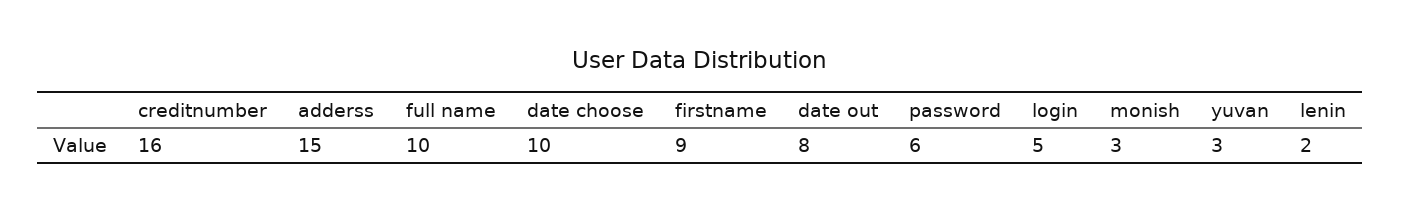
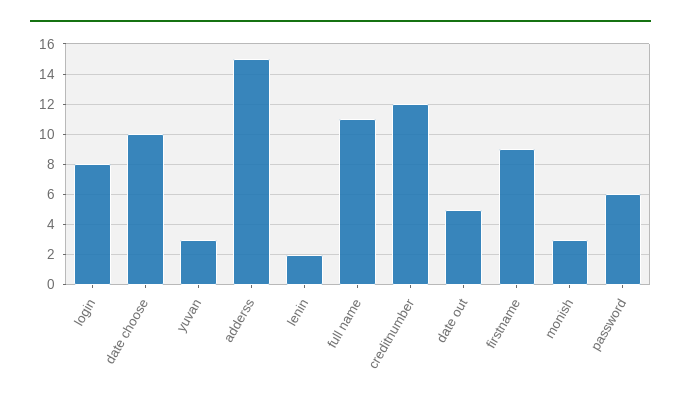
creditnumber: 16 -> 12
full name: 10 -> 11
date out: 8 -> 5
login: 5 -> 8

